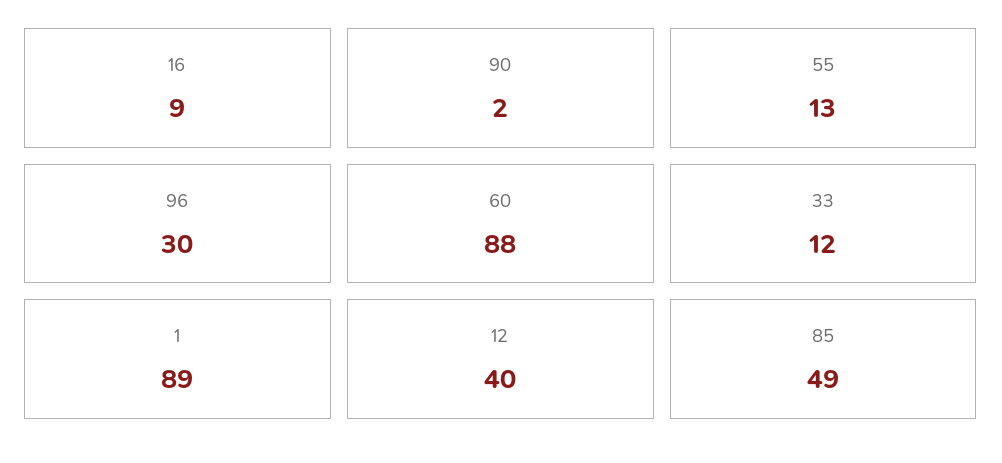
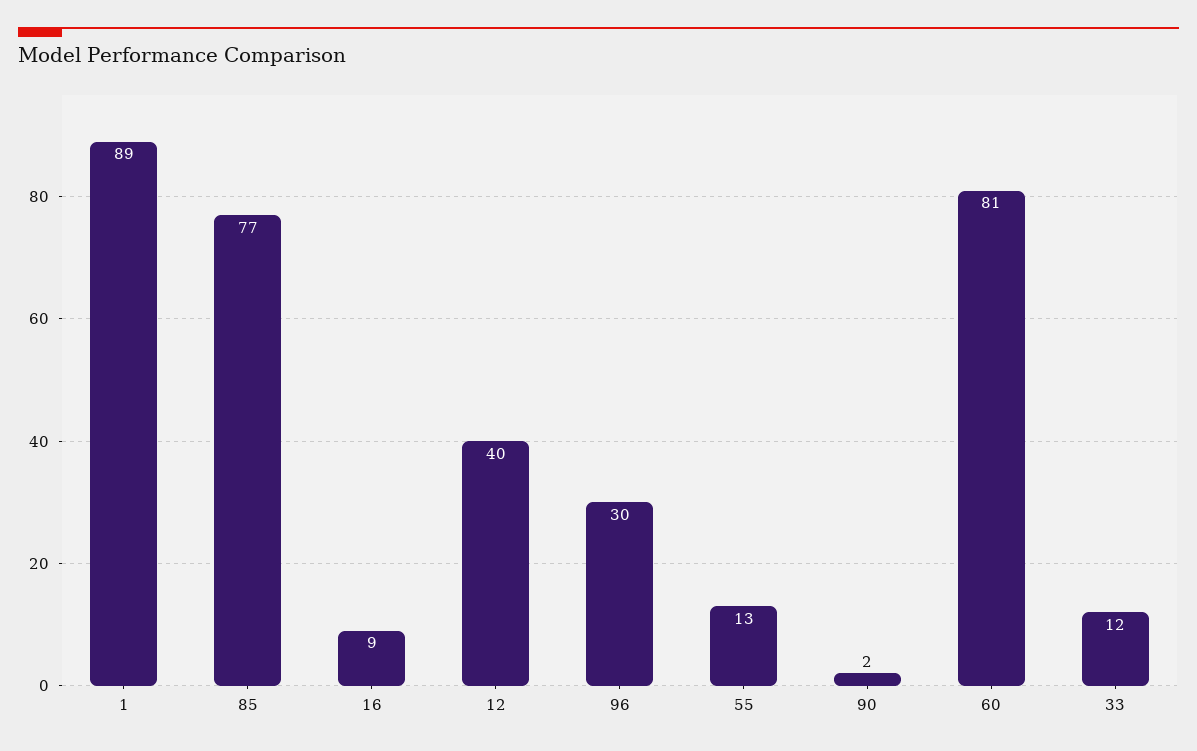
60: 88 -> 81
85: 49 -> 77

